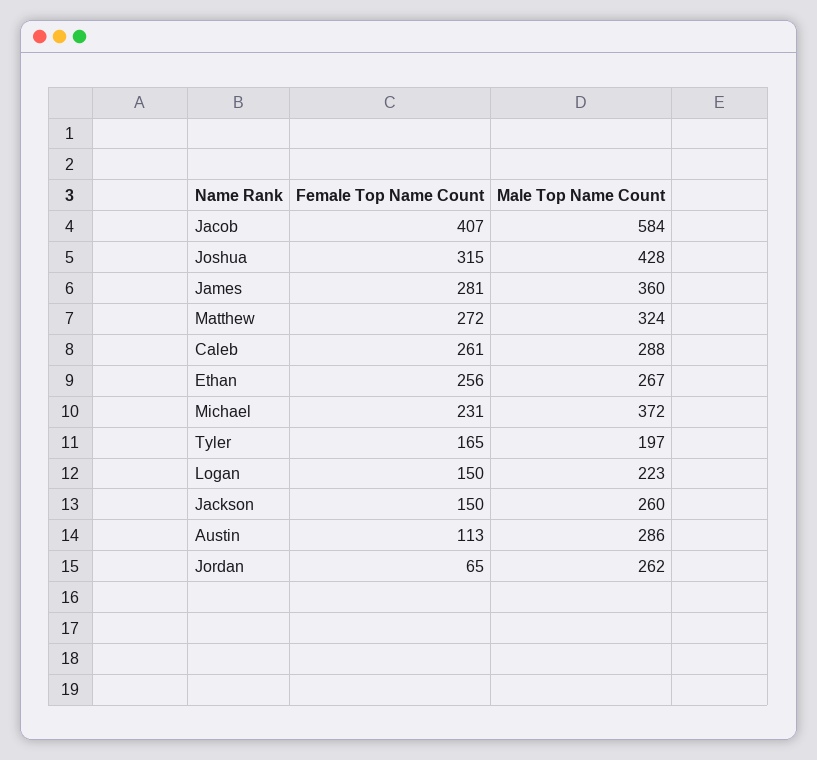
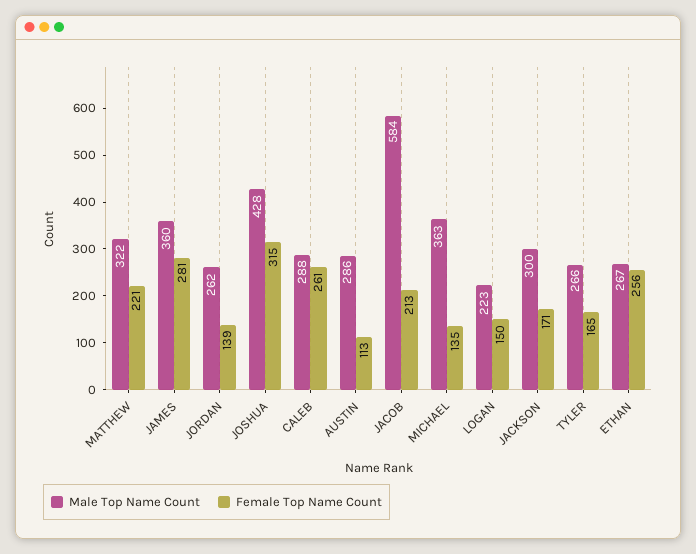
Female Top Name Count, Jacob: 407 -> 213
Female Top Name Count, Matthew: 272 -> 221
Male Top Name Count, Matthew: 324 -> 322
Female Top Name Count, Michael: 231 -> 135
Male Top Name Count, Michael: 372 -> 363
Male Top Name Count, Tyler: 197 -> 266
Female Top Name Count, Jackson: 150 -> 171
Male Top Name Count, Jackson: 260 -> 300
Female Top Name Count, Jordan: 65 -> 139

